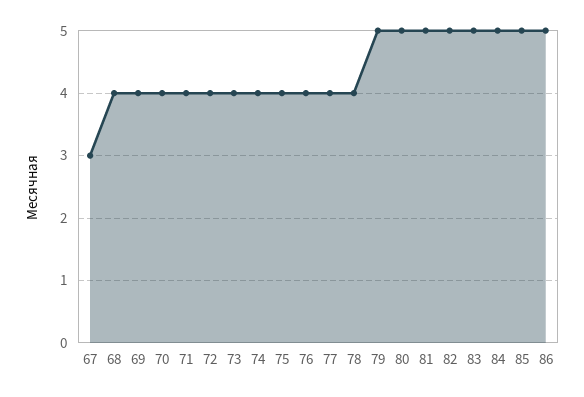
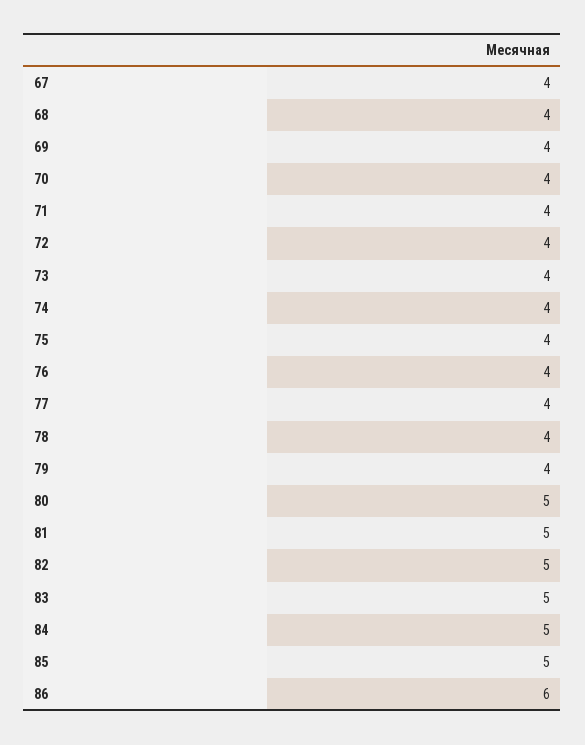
67: 3 -> 4
79: 5 -> 4
86: 5 -> 6

